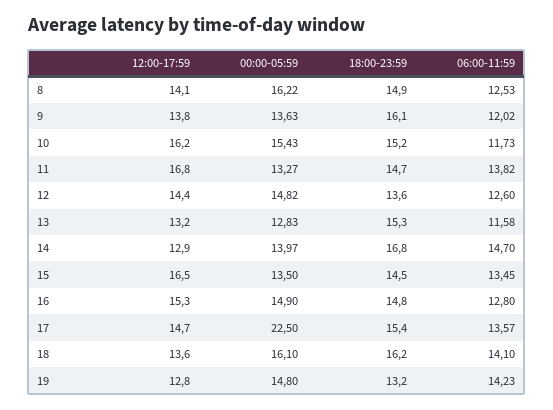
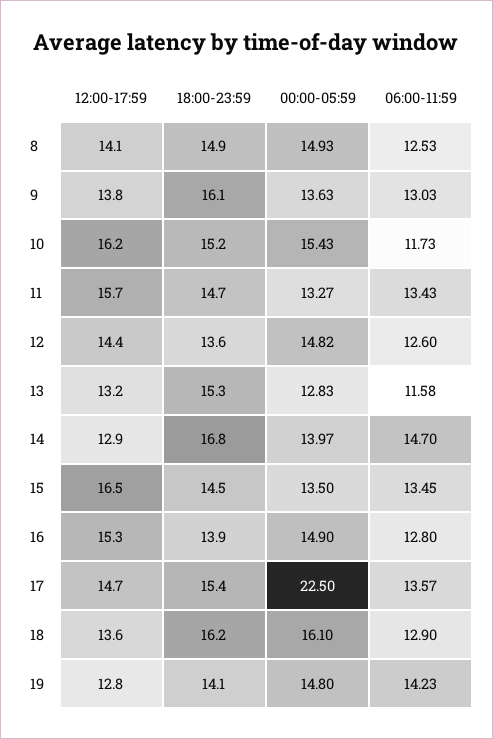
00:00-05:59, 8: 16.22 -> 14.93
06:00-11:59, 9: 12.02 -> 13.03
12:00-17:59, 11: 16.8 -> 15.7
06:00-11:59, 11: 13.82 -> 13.43
18:00-23:59, 16: 14.8 -> 13.9
06:00-11:59, 18: 14.1 -> 12.9
18:00-23:59, 19: 13.2 -> 14.1

